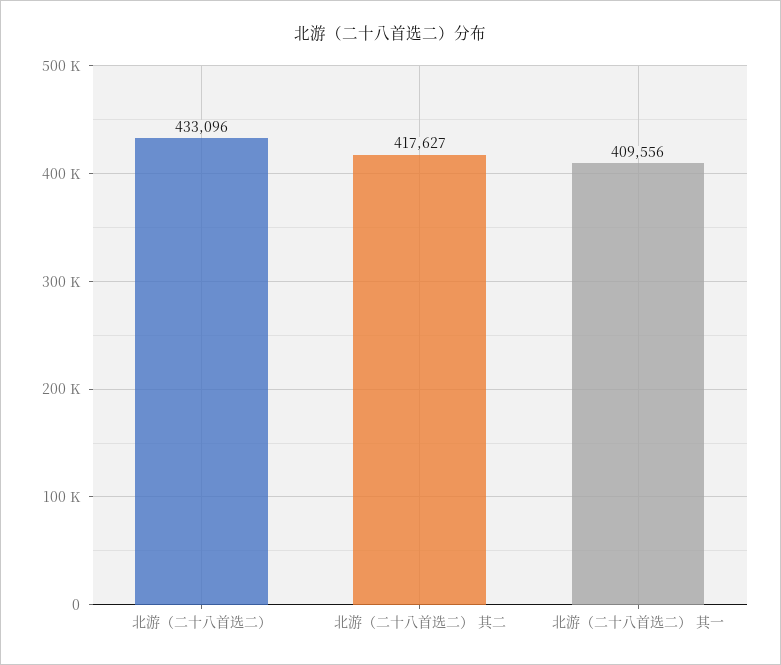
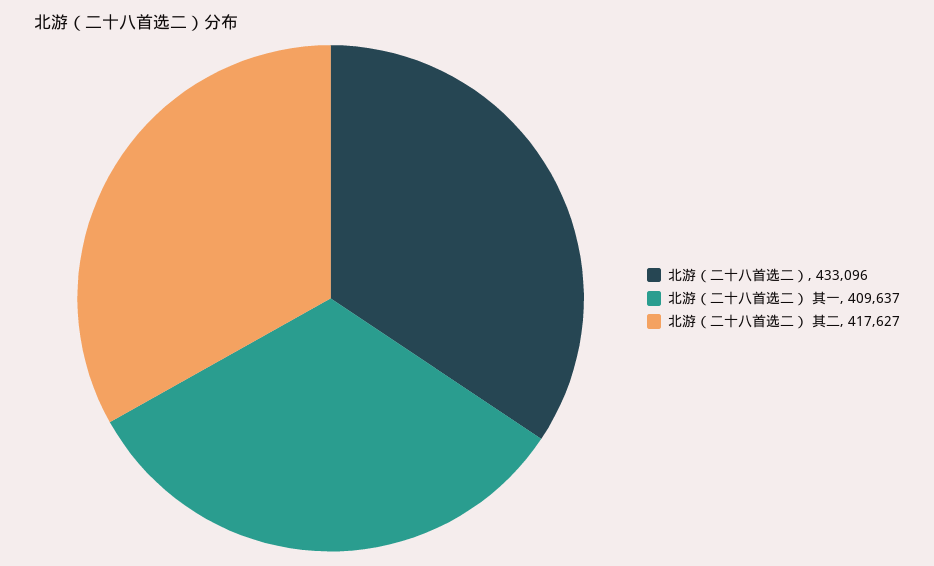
北游（二十八首选二） 其一: 409556 -> 409637

